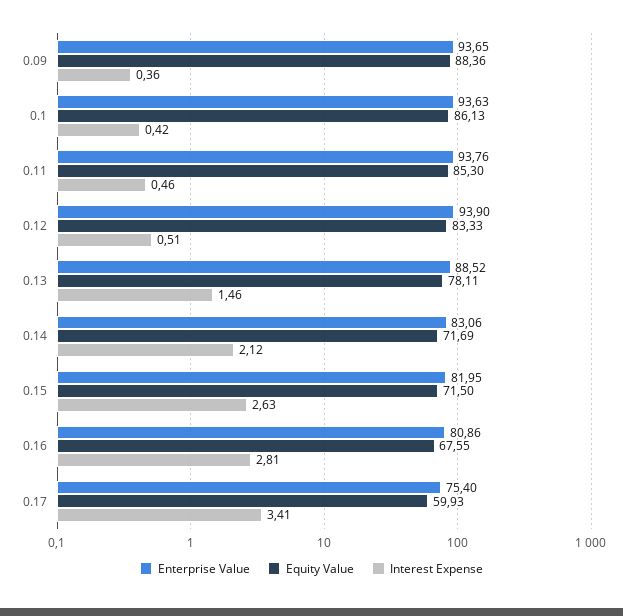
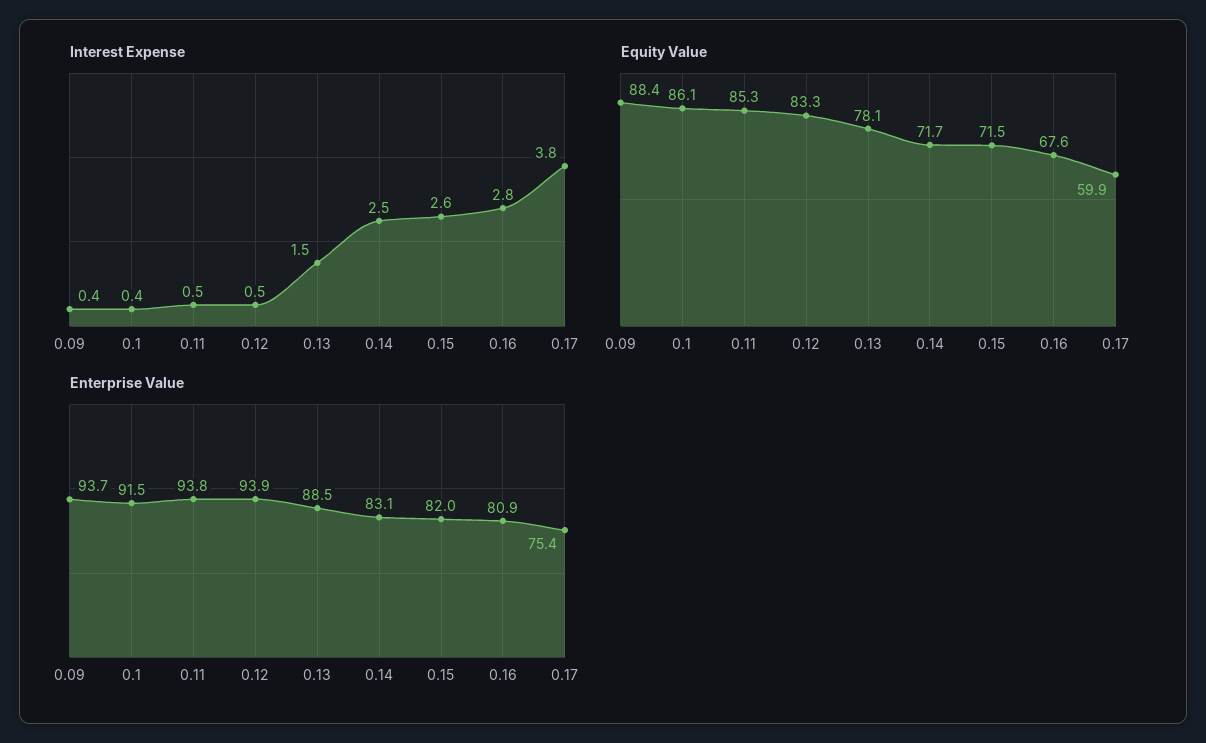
Enterprise Value, 0.1: 93.63 -> 91.5
Interest Expense, 0.14: 2.12 -> 2.5
Interest Expense, 0.17: 3.41 -> 3.8

